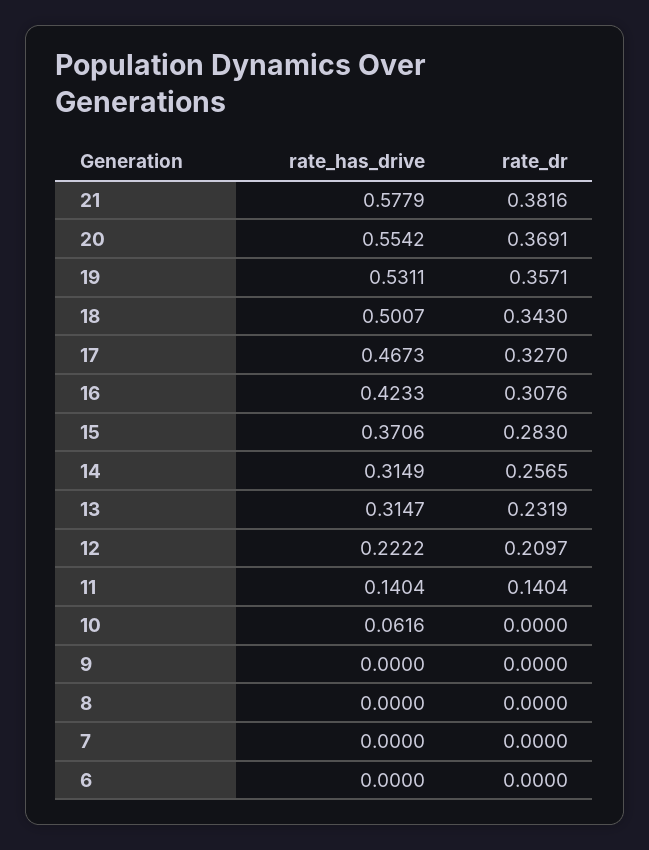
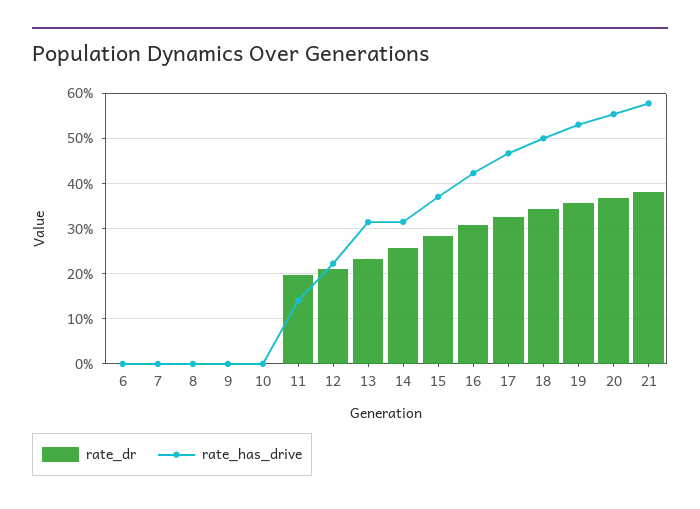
rate_dr, 11: 0.1404 -> 0.2
rate_has_drive, 10: 0.0616 -> 0

